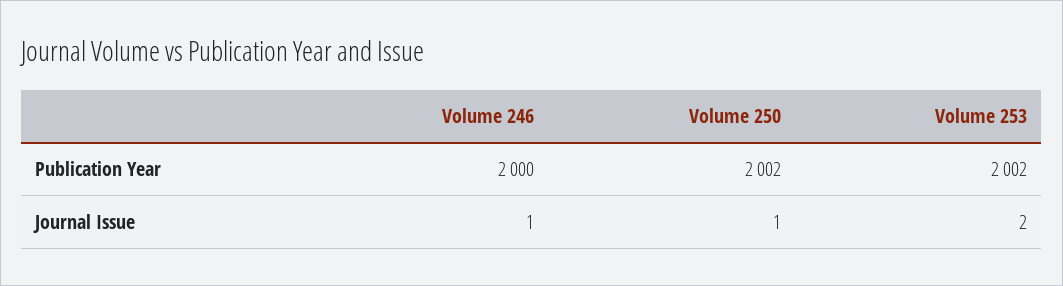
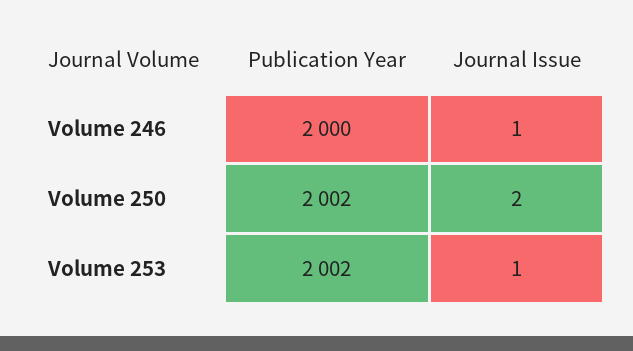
Volume 250, Journal Issue: 1 -> 2
Volume 253, Journal Issue: 2 -> 1

